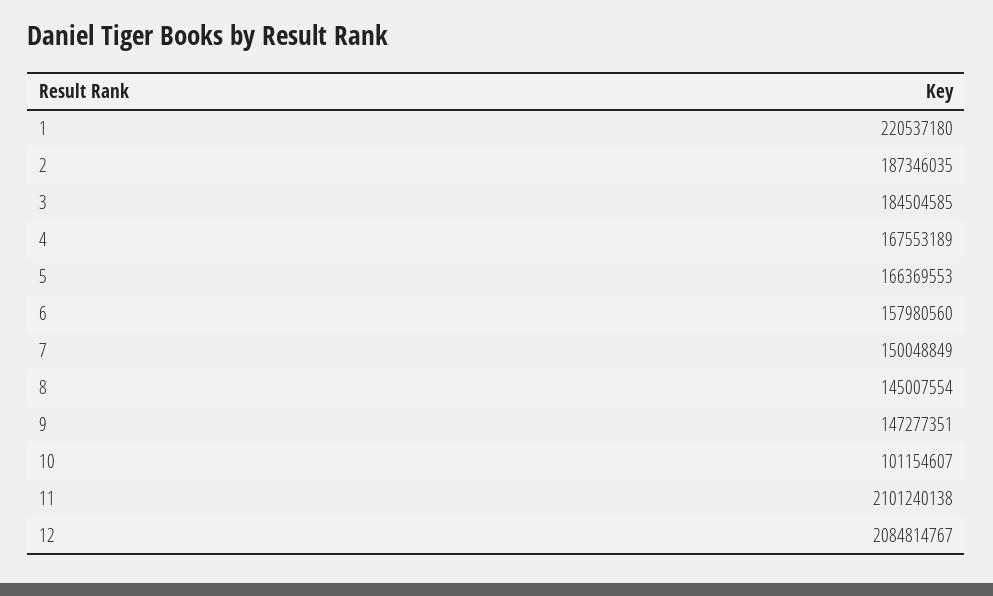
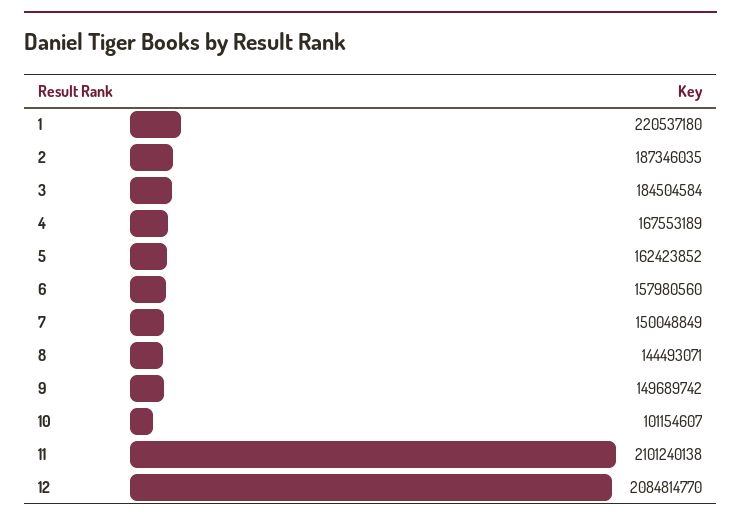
3: 184504585 -> 184504584
5: 166369553 -> 162423852
8: 145007554 -> 144493071
9: 147277351 -> 149689742
12: 2084814767 -> 2084814770

